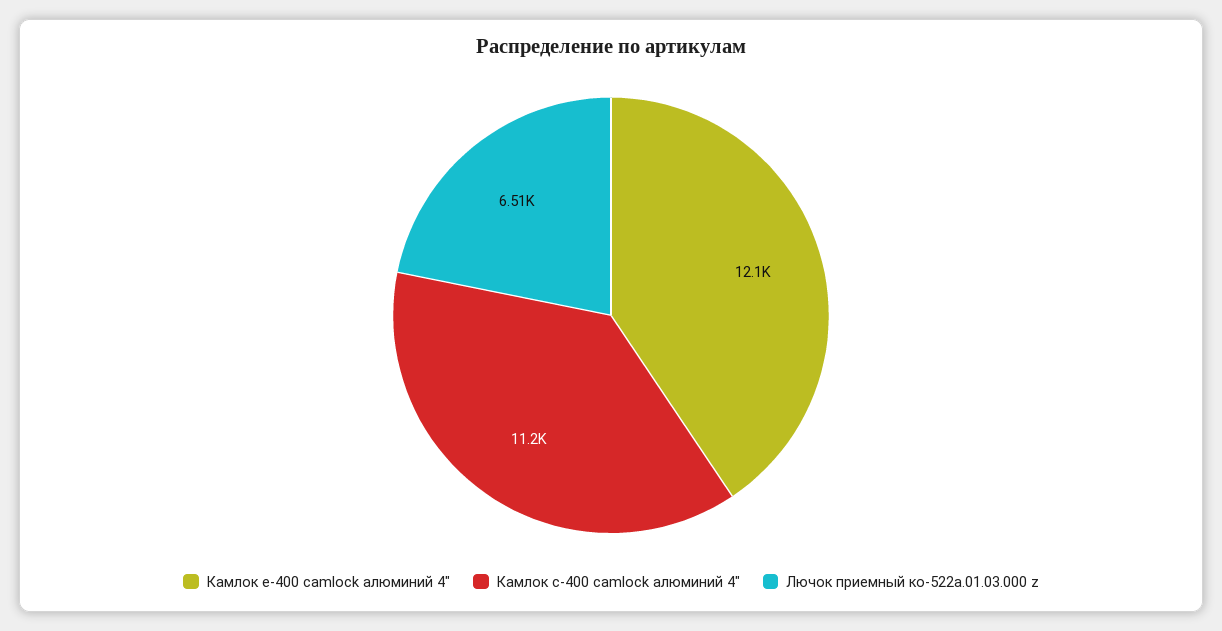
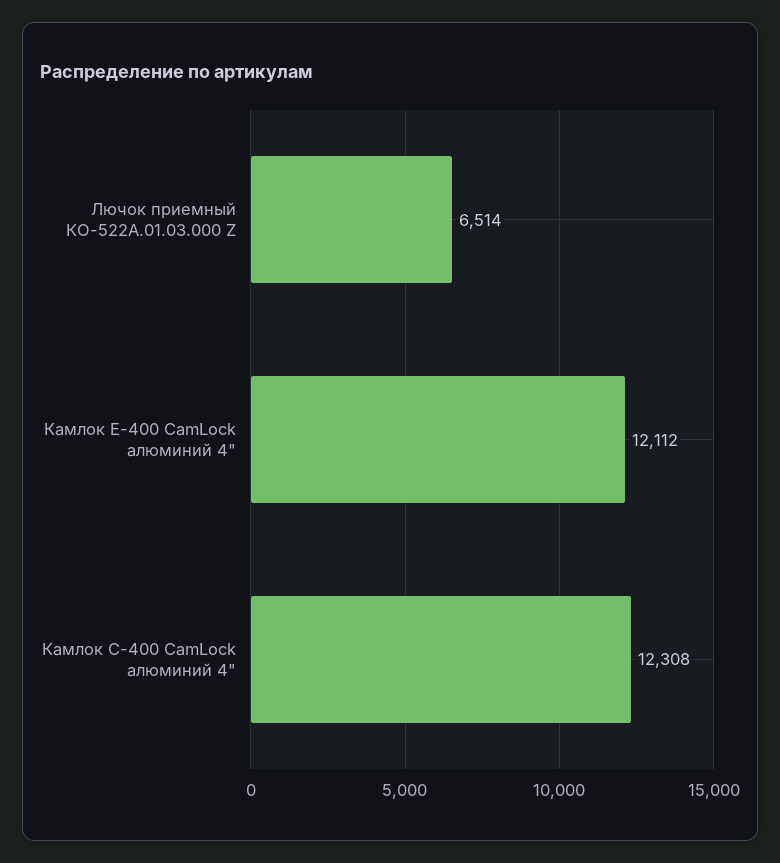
Камлок с-400 camlock алюминий 4": 11200 -> 12308

